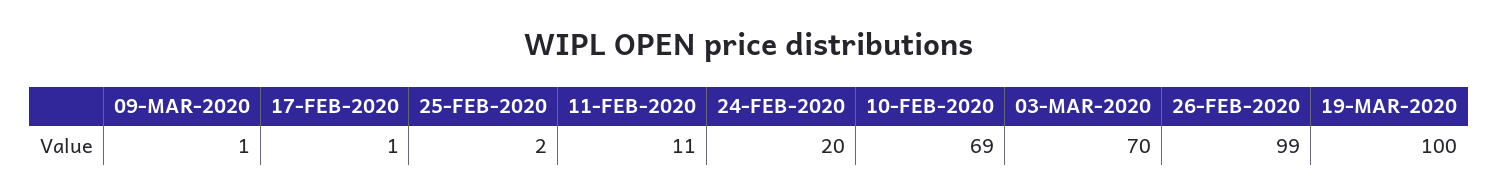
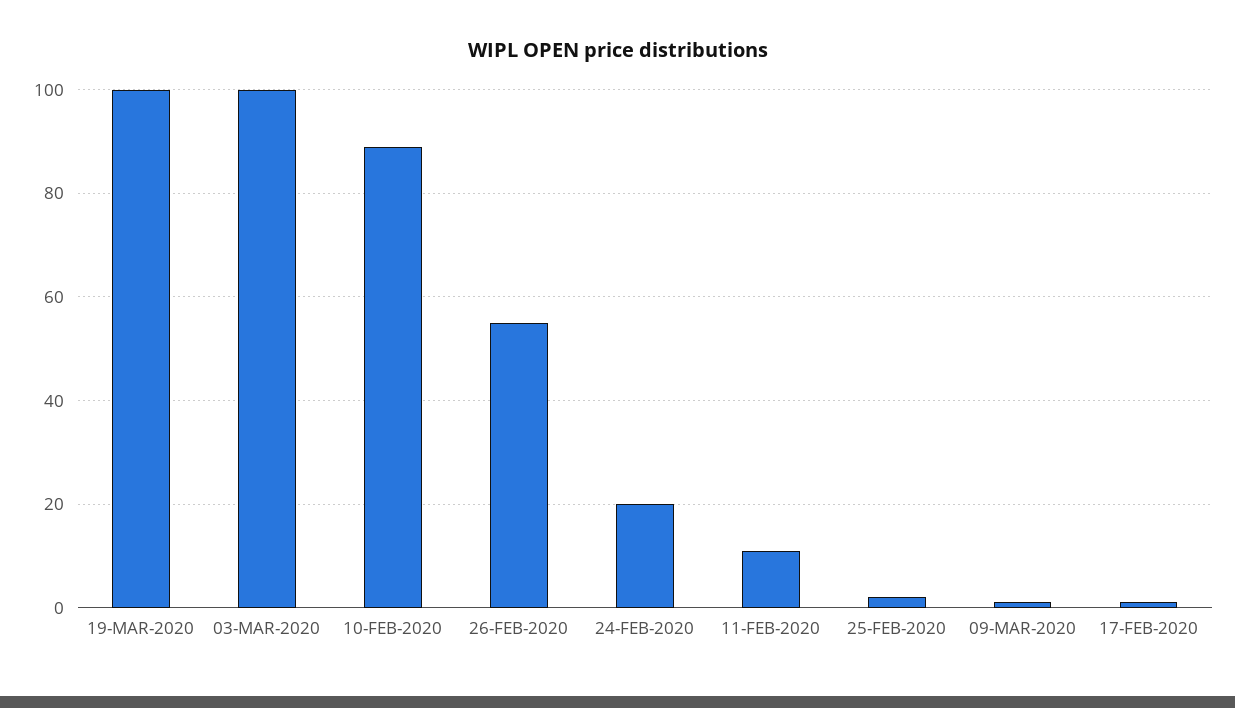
10-FEB-2020: 69 -> 90
03-MAR-2020: 70 -> 100
26-FEB-2020: 99 -> 55

